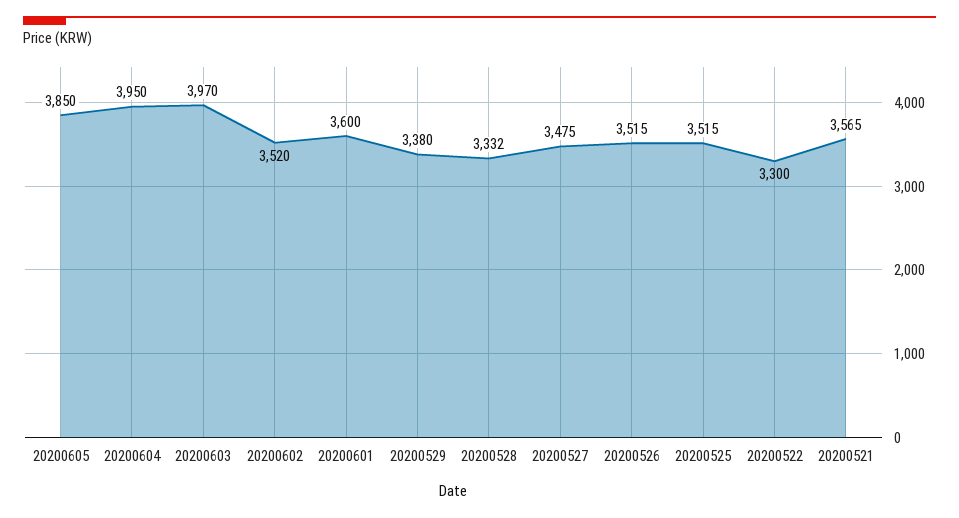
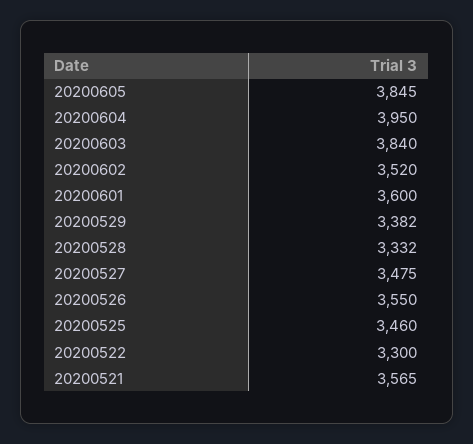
20200605: 3850 -> 3845
20200603: 3970 -> 3840
20200529: 3380 -> 3382
20200526: 3515 -> 3550
20200525: 3515 -> 3460

